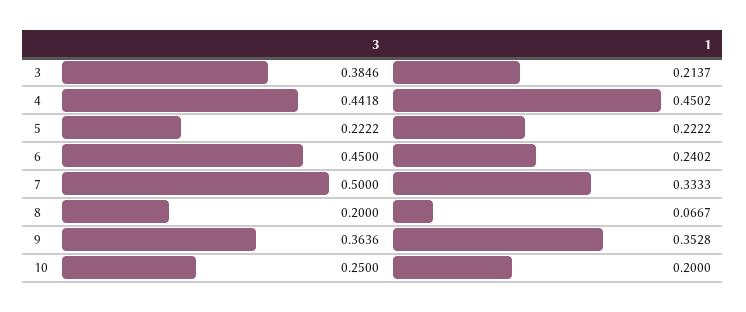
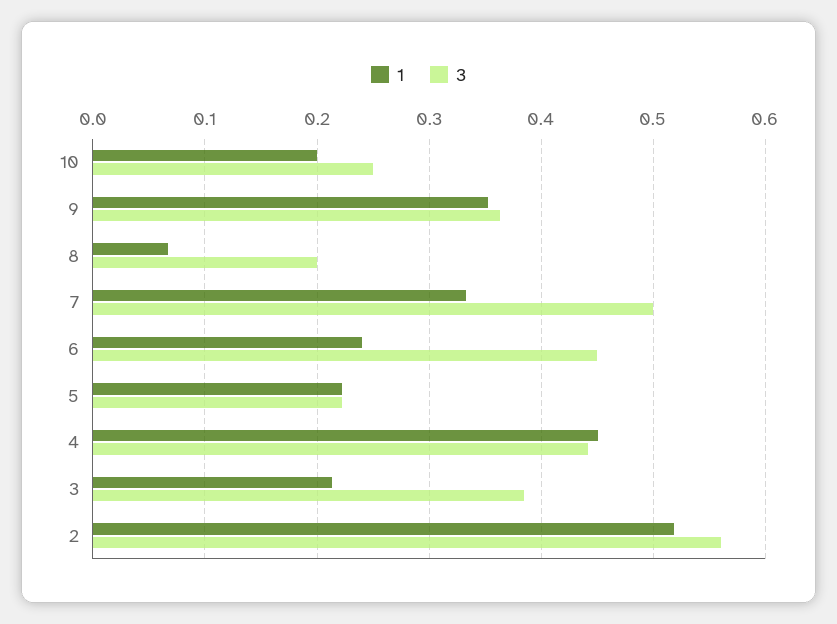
1, 2: none -> 0.52
3, 2: none -> 0.56

